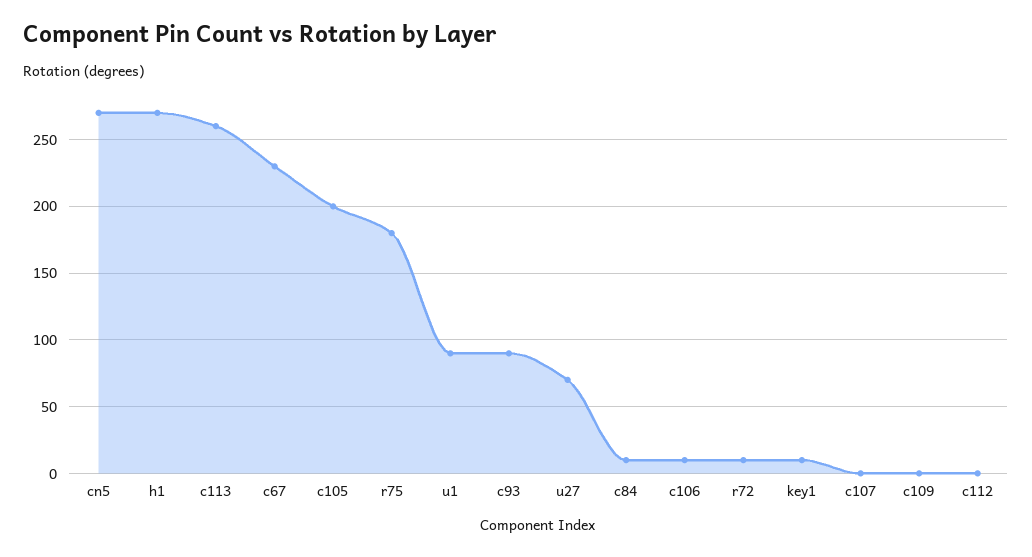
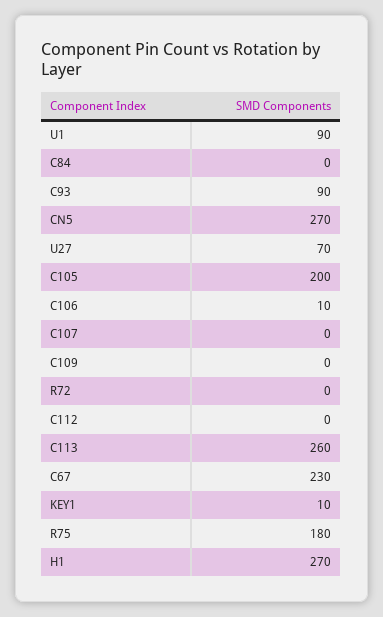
c84: 10 -> 0
r72: 10 -> 0

